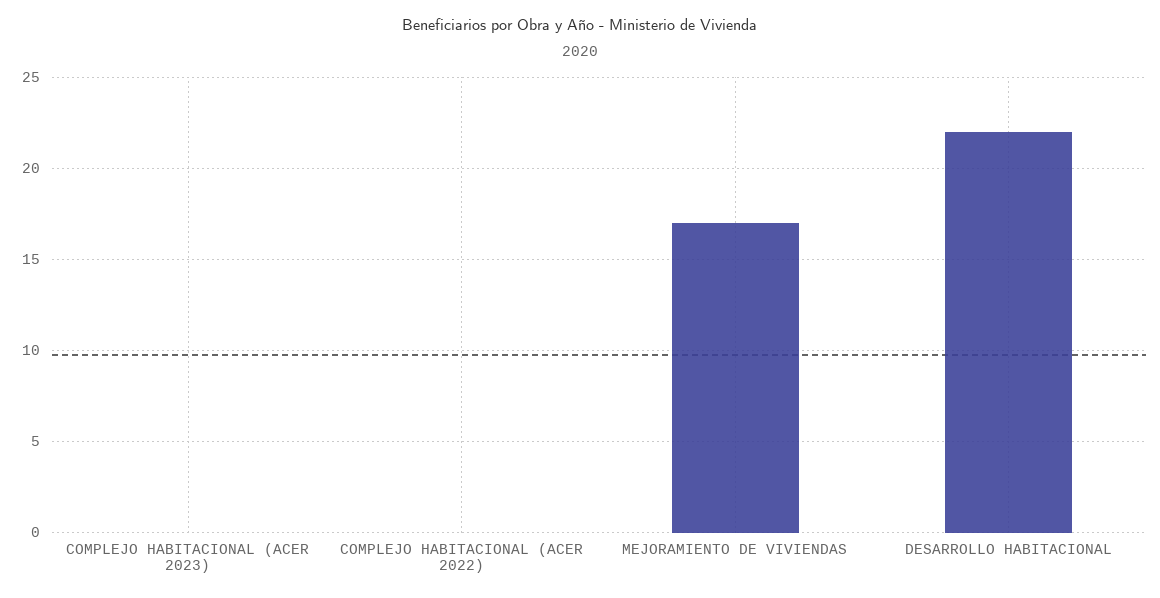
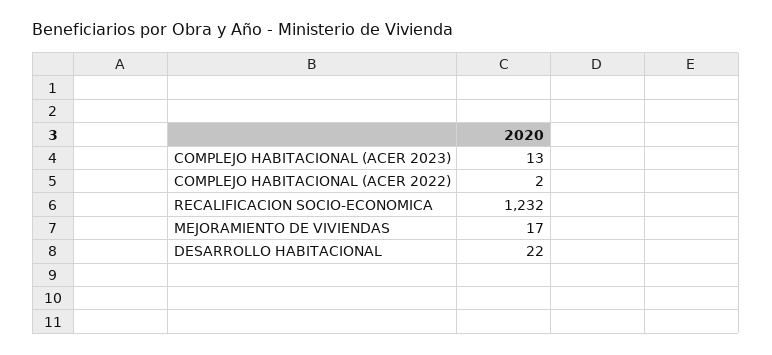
COMPLEJO HABITACIONAL (ACER 2023): 0 -> 13
COMPLEJO HABITACIONAL (ACER 2022): 0 -> 2
RECALIFICACION SOCIO-ECONOMICA: none -> 1232

